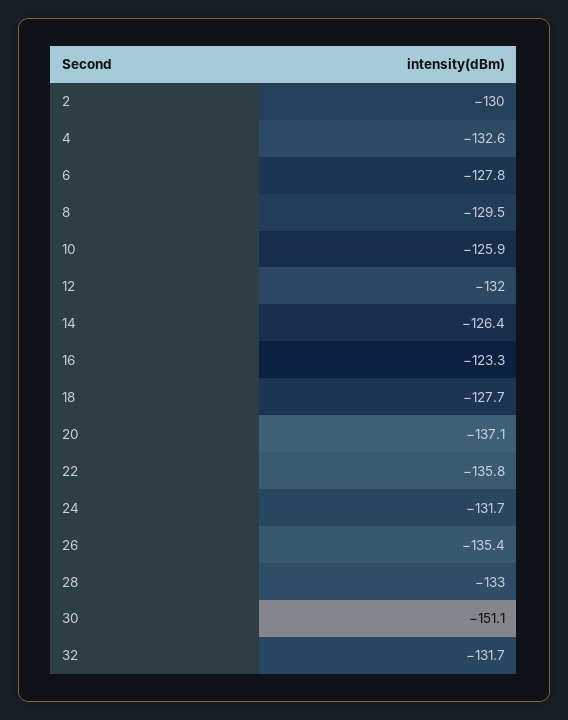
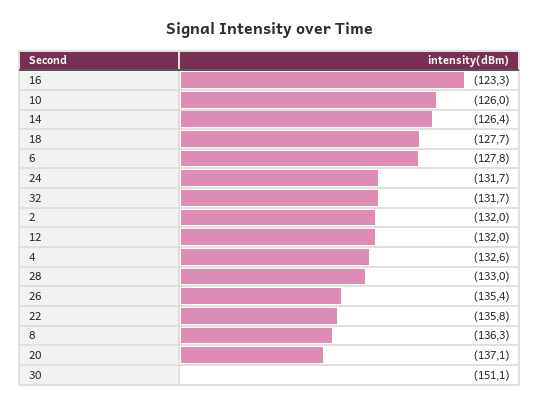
2: -130 -> -132
8: -129.5 -> -136.3
10: -125.9 -> -126

